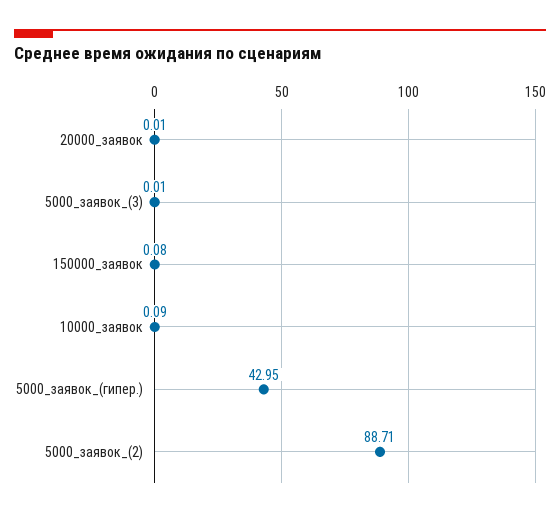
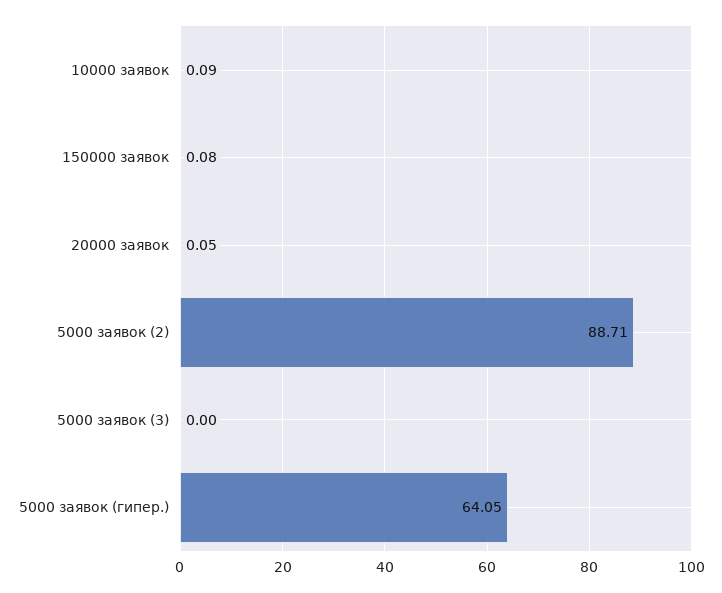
20000_заявок: 0.01 -> 0.05
5000_заявок_(3): 0.01 -> 0
5000_заявок_(гипер.): 42.95 -> 64.05

